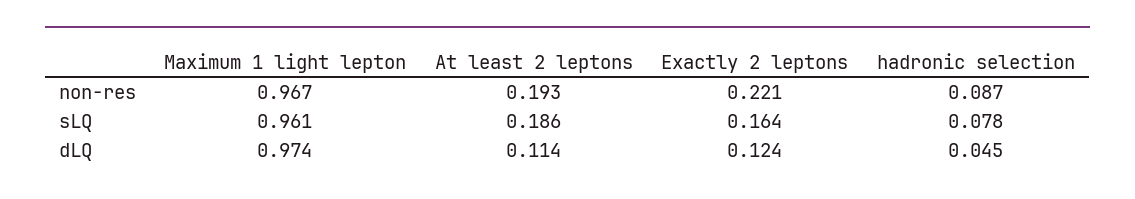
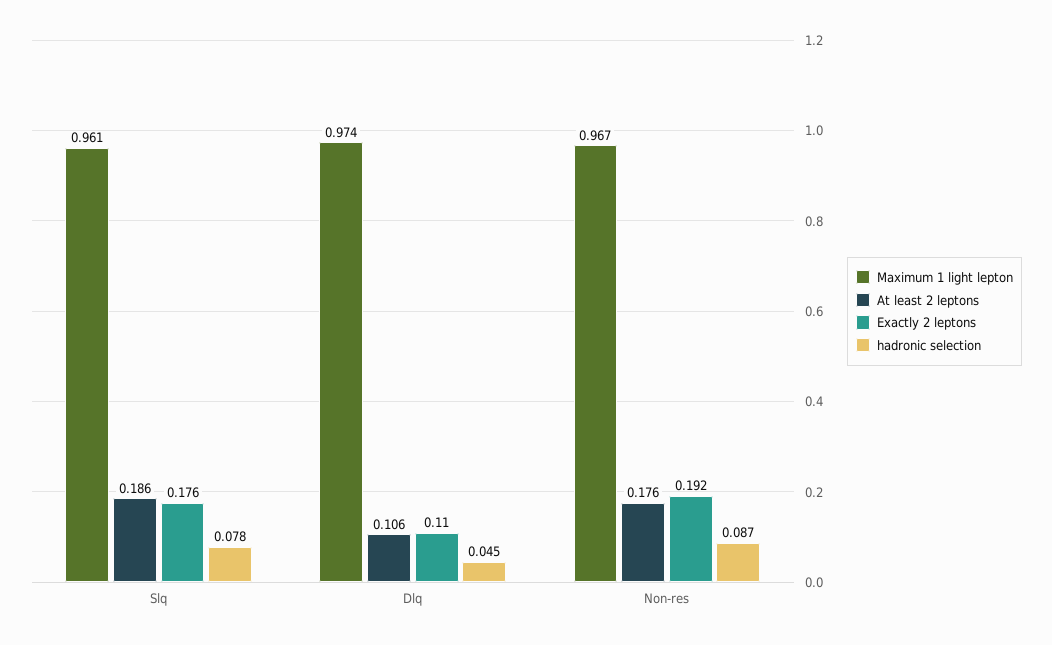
At least 2 leptons, non-res: 0.193 -> 0.176
Exactly 2 leptons, non-res: 0.221 -> 0.192
Exactly 2 leptons, sLQ: 0.164 -> 0.176
At least 2 leptons, dLQ: 0.114 -> 0.106
Exactly 2 leptons, dLQ: 0.124 -> 0.11

